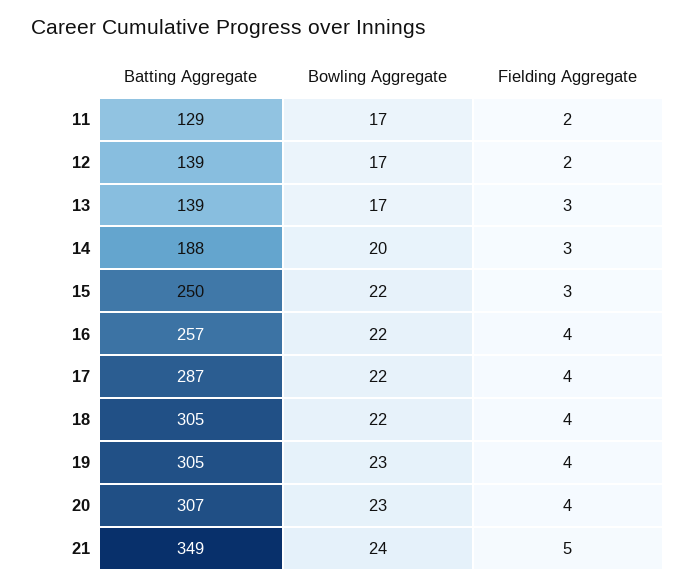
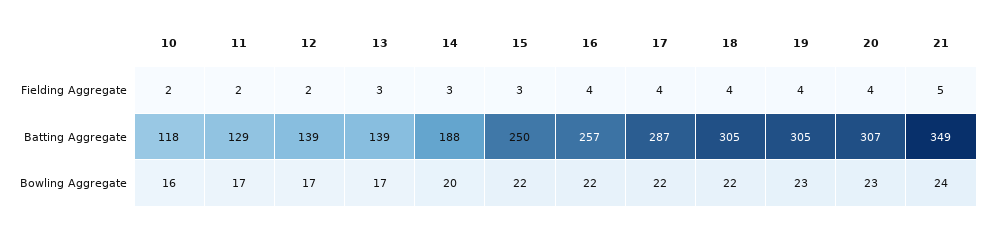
Fielding Aggregate, 10: none -> 2
Batting Aggregate, 10: none -> 118
Bowling Aggregate, 10: none -> 16

